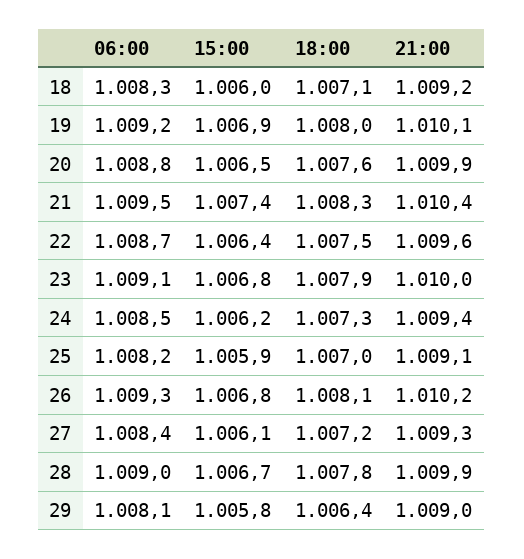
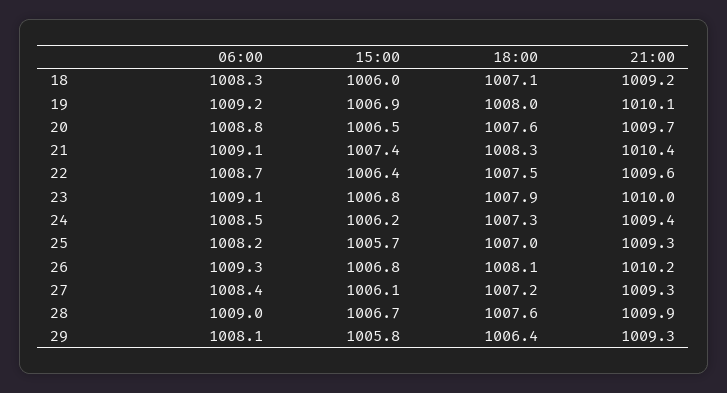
21:00, 20: 1009.9 -> 1009.7
06:00, 21: 1009.5 -> 1009.1
15:00, 25: 1005.9 -> 1005.7
21:00, 25: 1009.1 -> 1009.3
18:00, 28: 1007.8 -> 1007.6
21:00, 29: 1009 -> 1009.3

